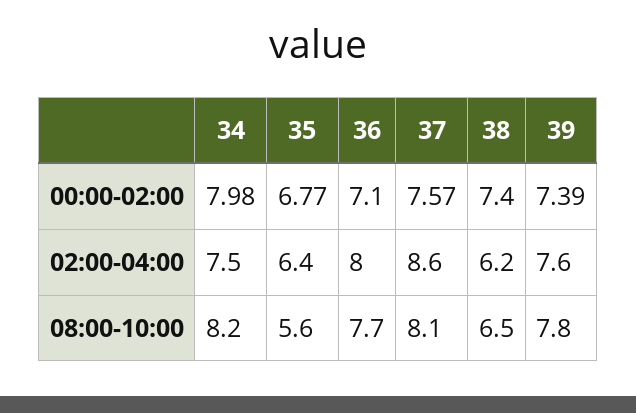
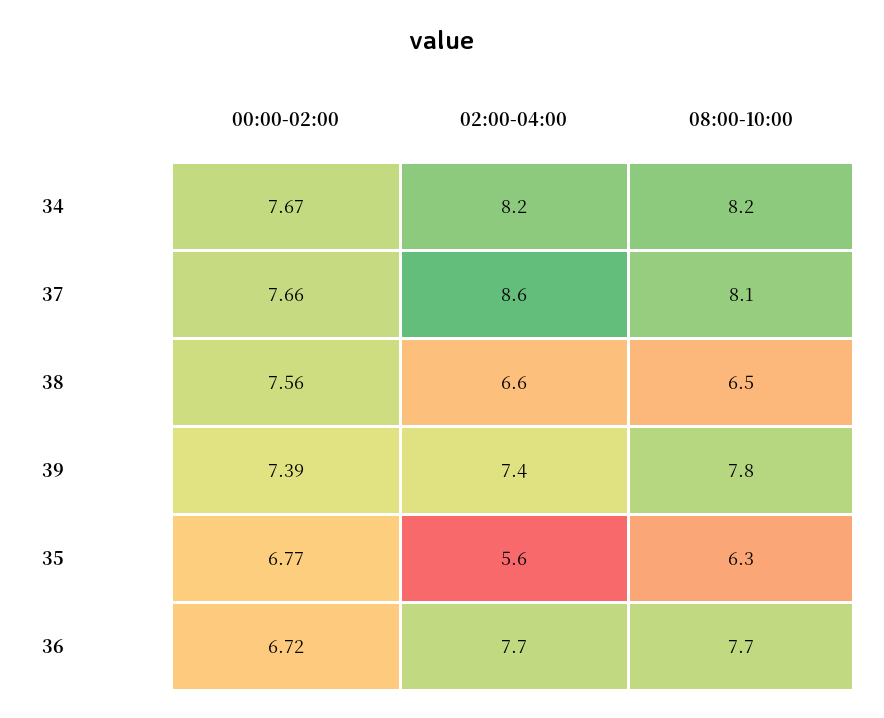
34, 00:00-02:00: 7.98 -> 7.67
36, 00:00-02:00: 7.1 -> 6.72
37, 00:00-02:00: 7.57 -> 7.66
38, 00:00-02:00: 7.4 -> 7.56
34, 02:00-04:00: 7.5 -> 8.2
35, 02:00-04:00: 6.4 -> 5.6
36, 02:00-04:00: 8 -> 7.7
38, 02:00-04:00: 6.2 -> 6.6
39, 02:00-04:00: 7.6 -> 7.4
35, 08:00-10:00: 5.6 -> 6.3

